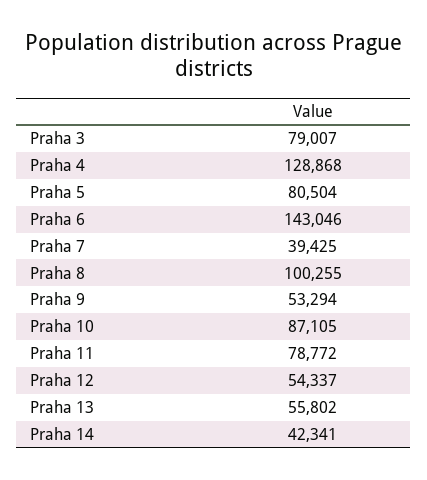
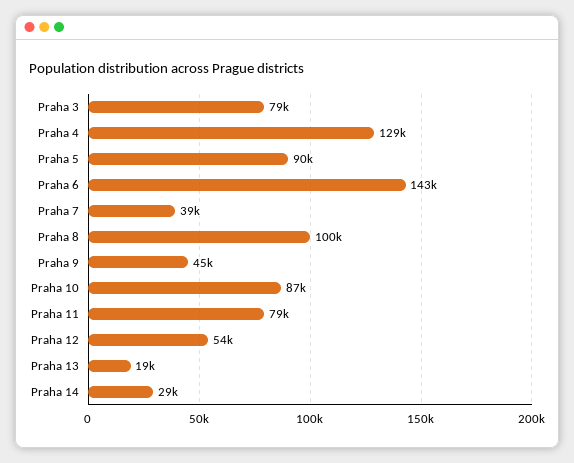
Praha 5: 80504 -> 90000
Praha 9: 53294 -> 45000
Praha 13: 55802 -> 19000
Praha 14: 42341 -> 29000

